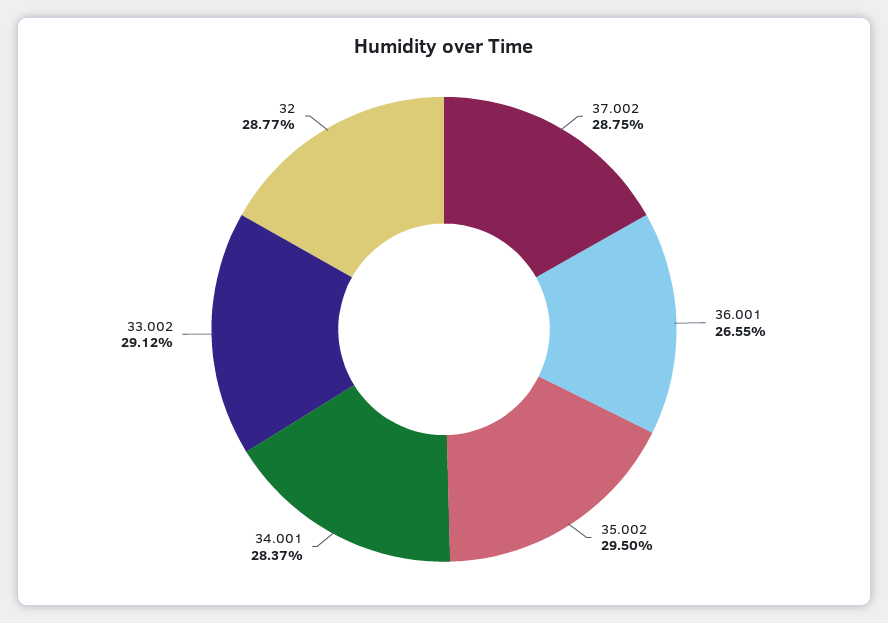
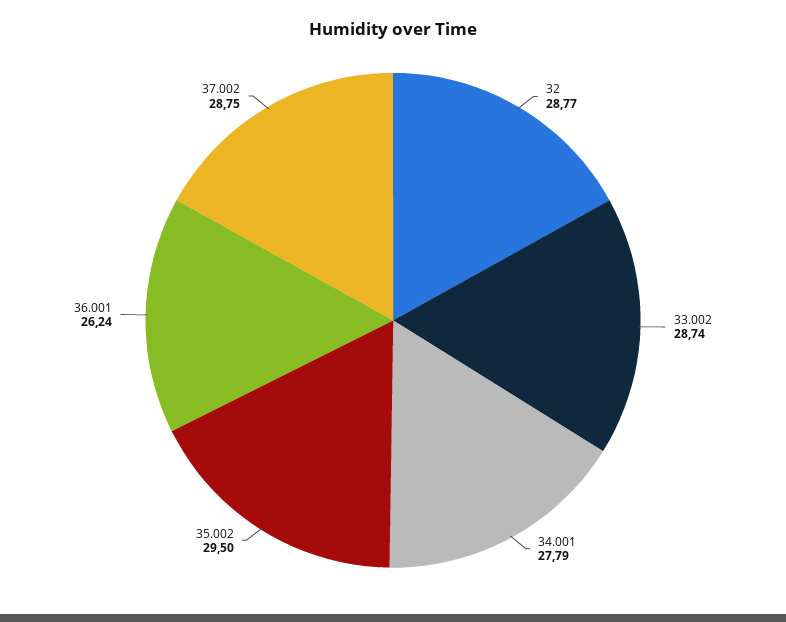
36.001: 26.55 -> 26.24
34.001: 28.37 -> 27.79
33.002: 29.12 -> 28.74

